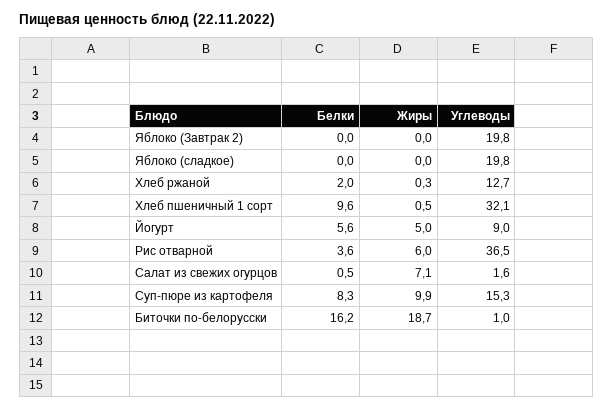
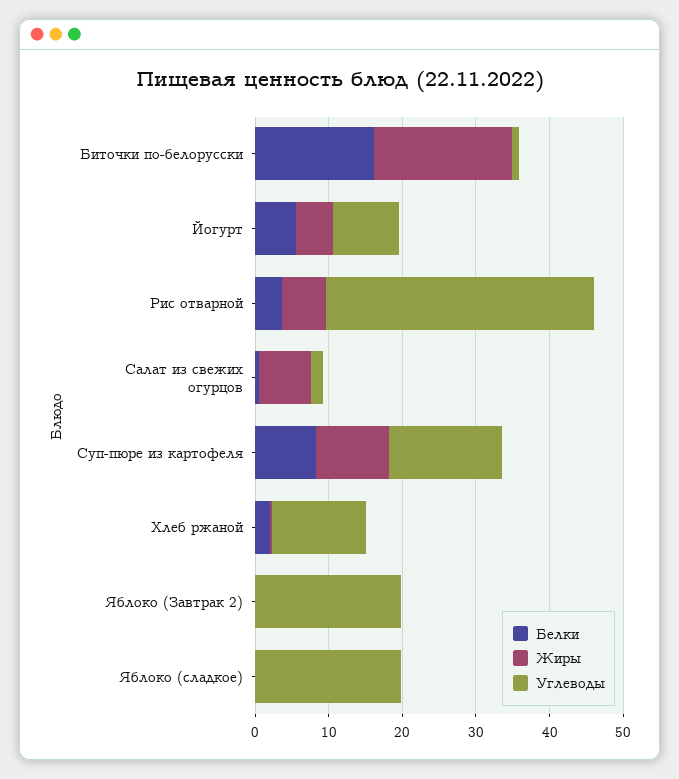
Белки, Хлеб пшеничный 1 сорт: 9.6 -> none
Жиры, Хлеб пшеничный 1 сорт: 0.5 -> none
Углеводы, Хлеб пшеничный 1 сорт: 32.1 -> none

